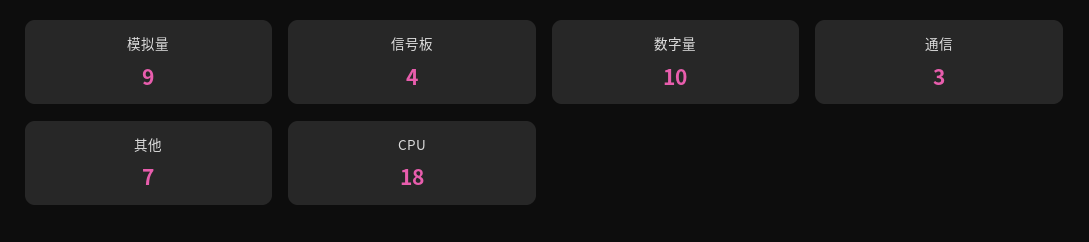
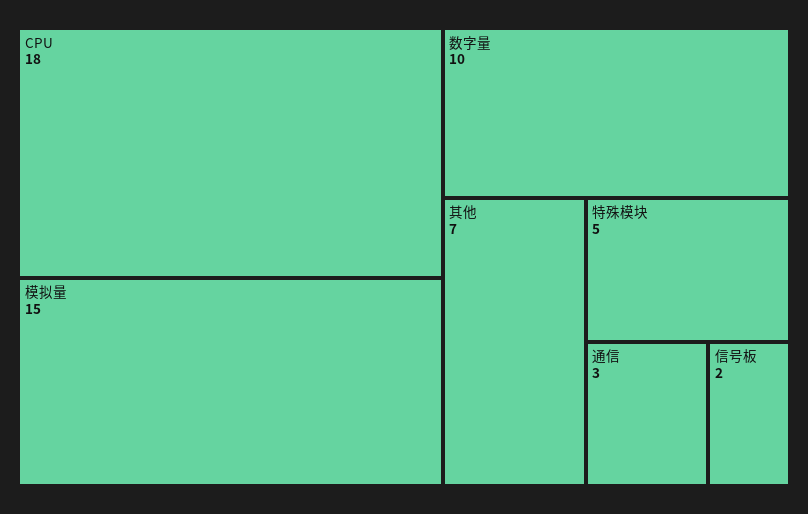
模拟量: 9 -> 15
信号板: 4 -> 2
特殊模块: none -> 5

